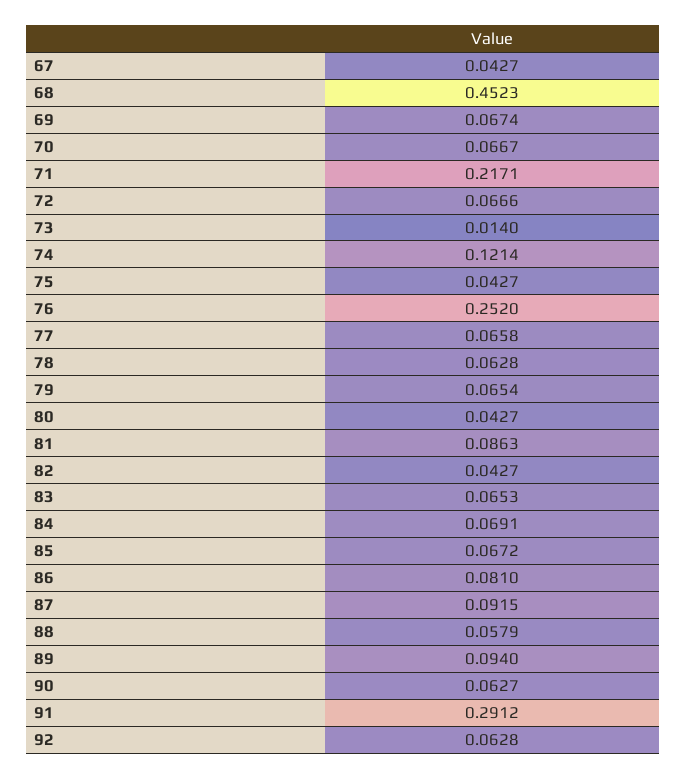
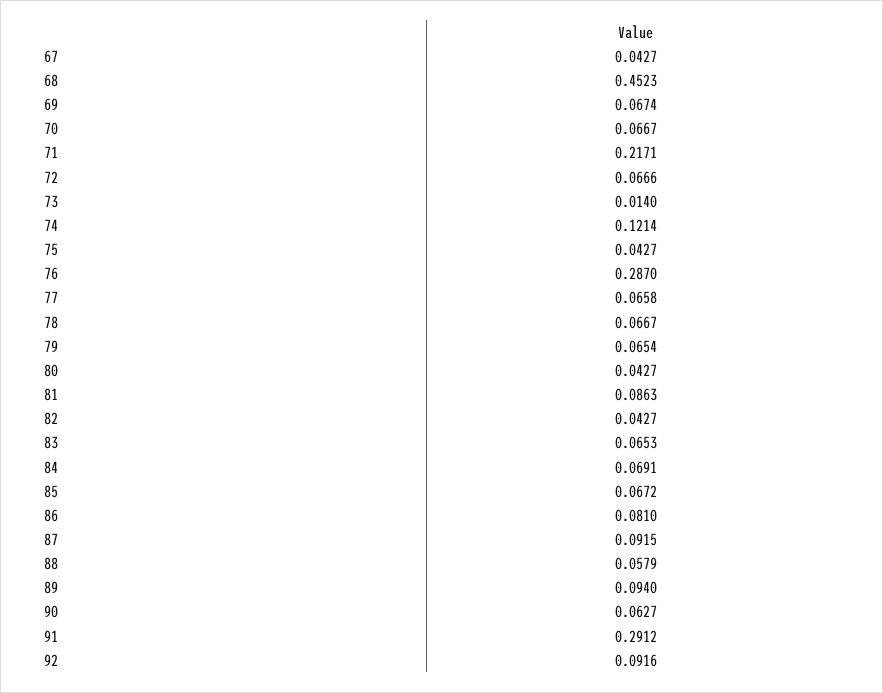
76: 0.252 -> 0.287
78: 0.0628 -> 0.0667
92: 0.0628 -> 0.0916

